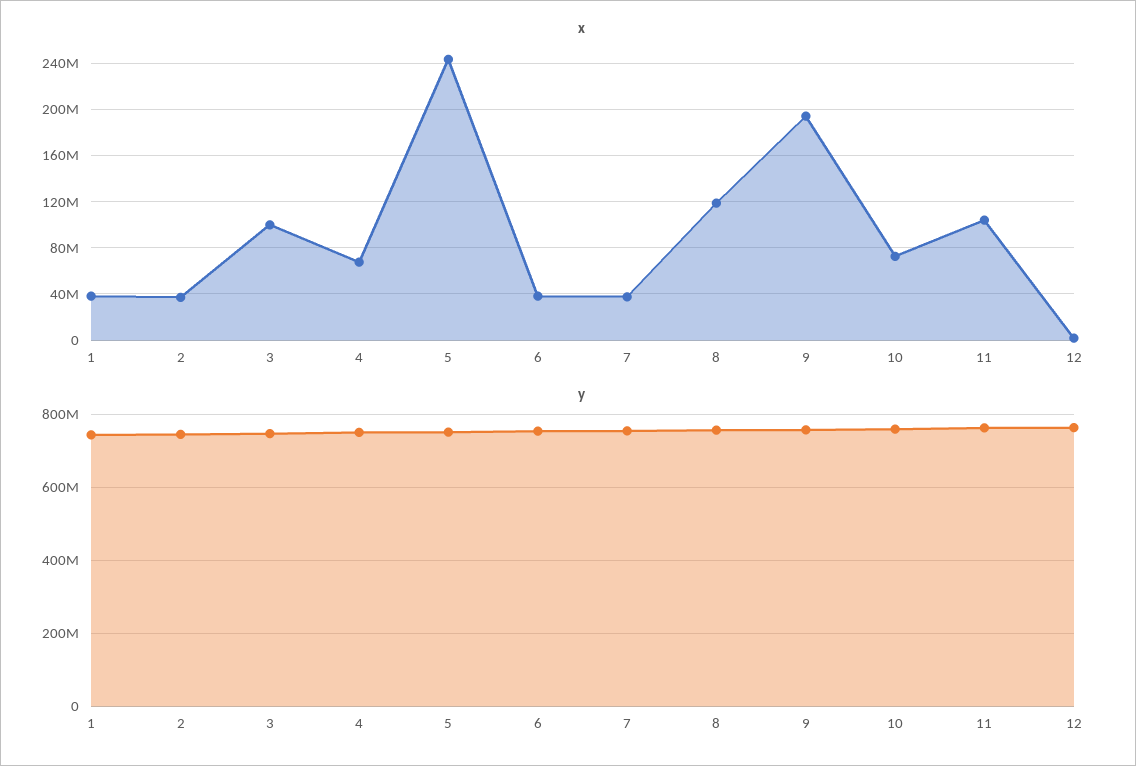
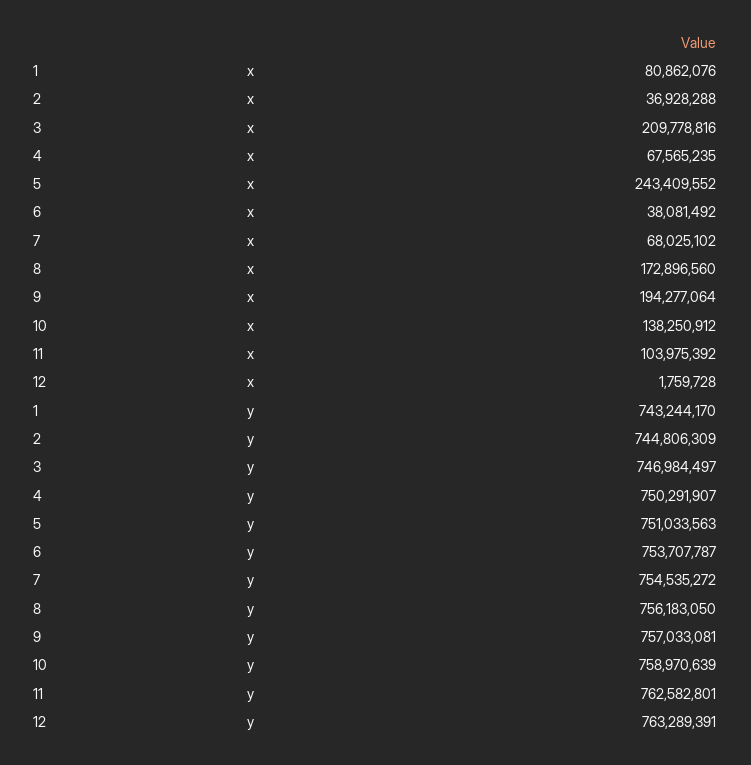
x, 1: 40000000 -> 80862076
x, 3: 100000000 -> 209778816
x, 7: 40000000 -> 68025102
x, 8: 120000000 -> 172896560
x, 10: 70000000 -> 138250912

